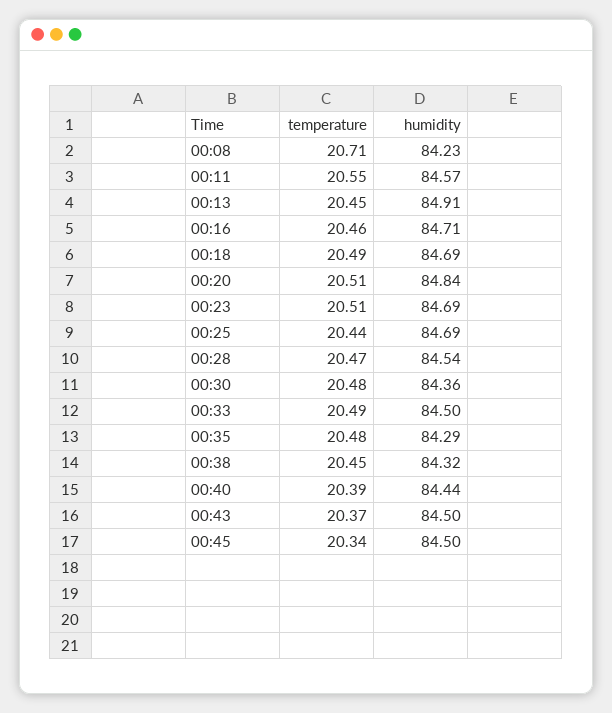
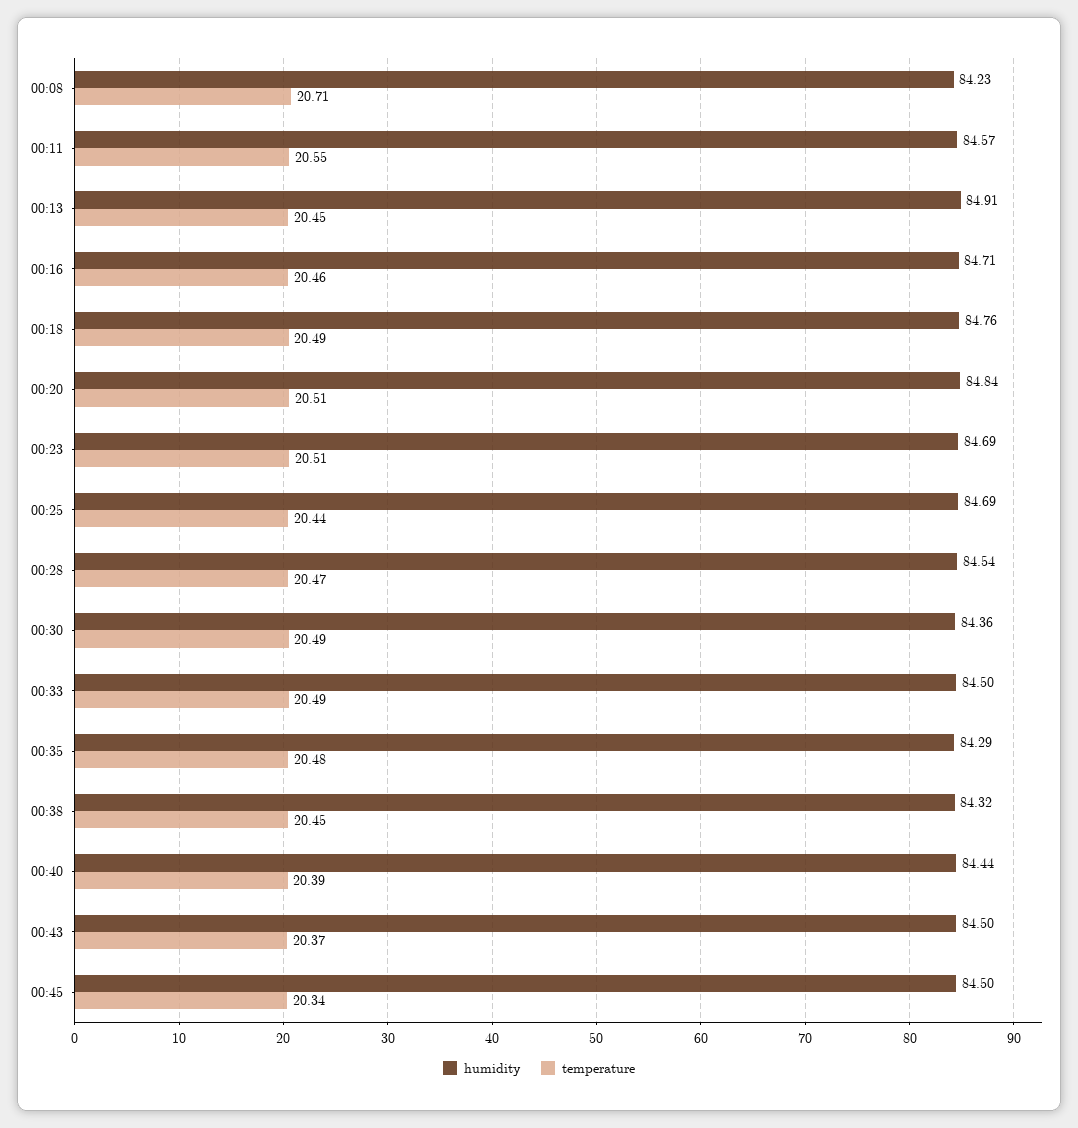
humidity, 00:18: 84.69 -> 84.76
temperature, 00:30: 20.48 -> 20.49

